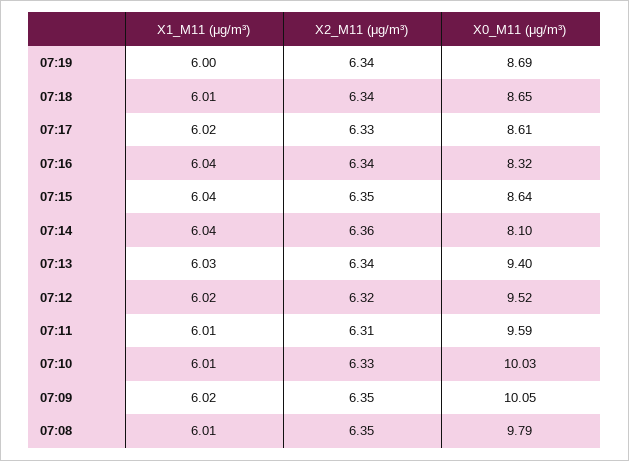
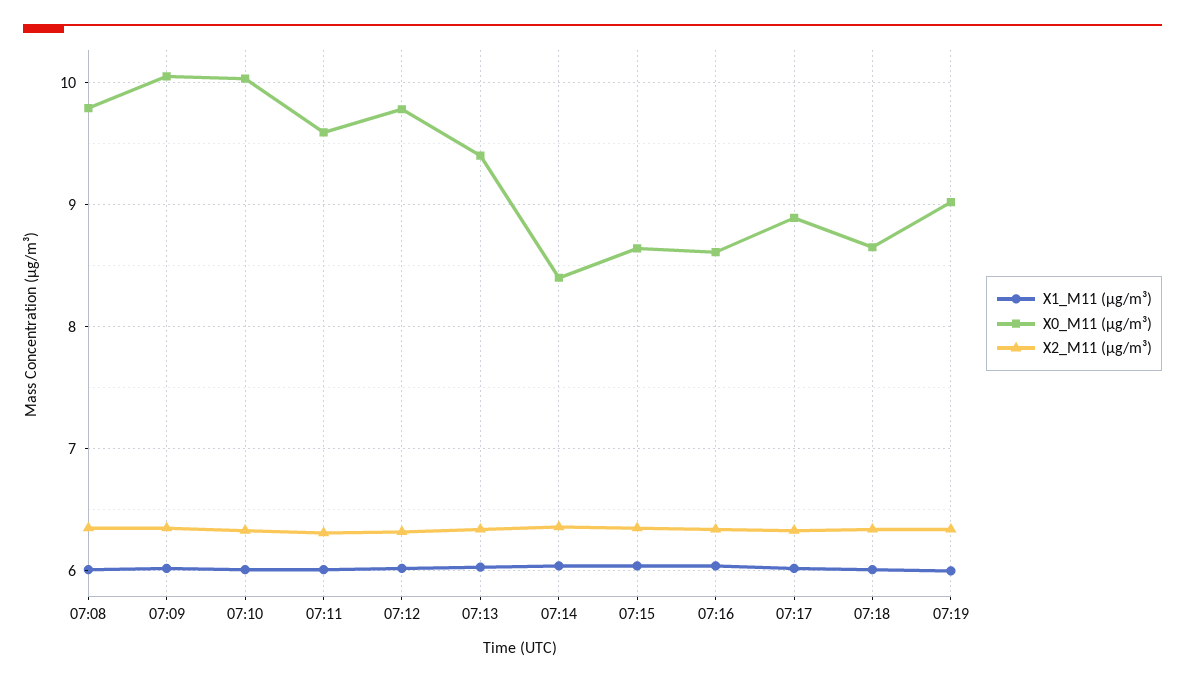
X0_M11 (μg/m³), 07:19: 8.69 -> 9
X0_M11 (μg/m³), 07:17: 8.61 -> 8.9
X0_M11 (μg/m³), 07:16: 8.32 -> 8.6
X0_M11 (μg/m³), 07:14: 8.1 -> 8.4
X0_M11 (μg/m³), 07:12: 9.52 -> 9.8

